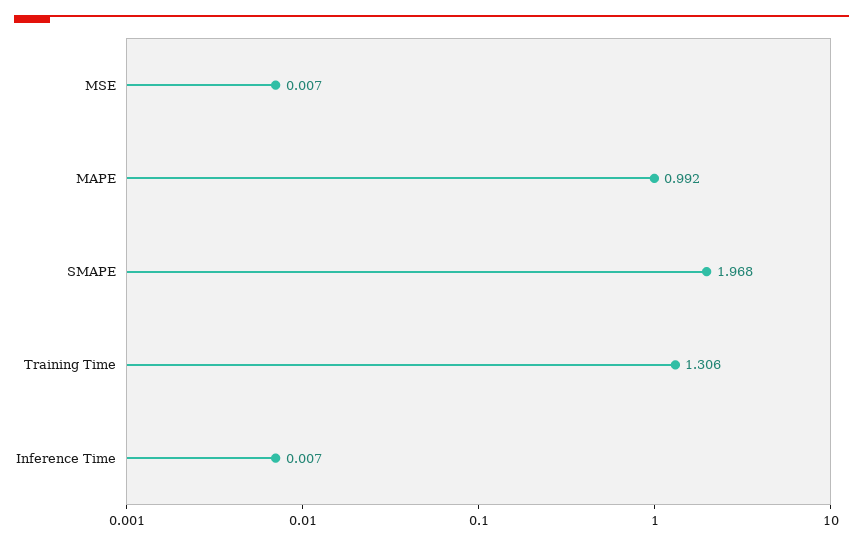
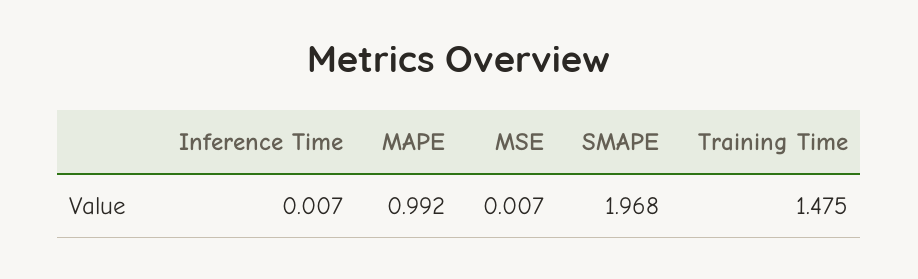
Training Time: 1.306 -> 1.475

